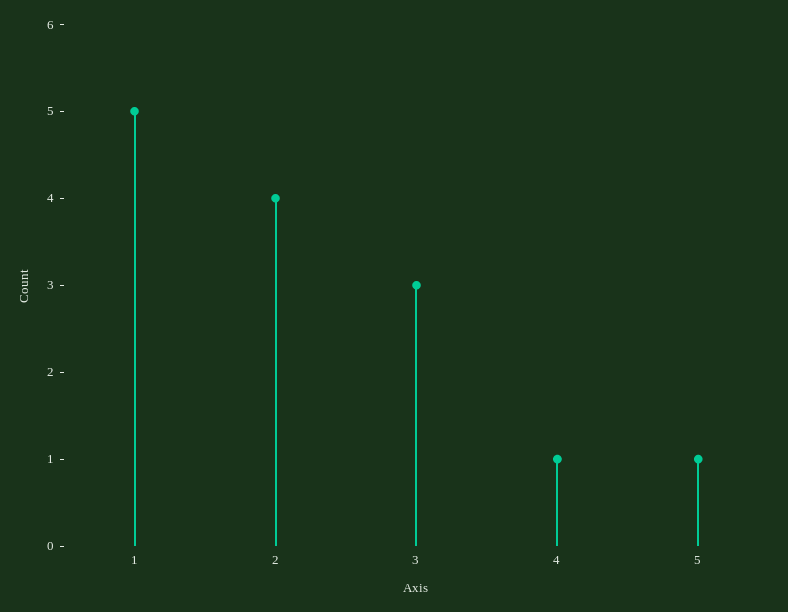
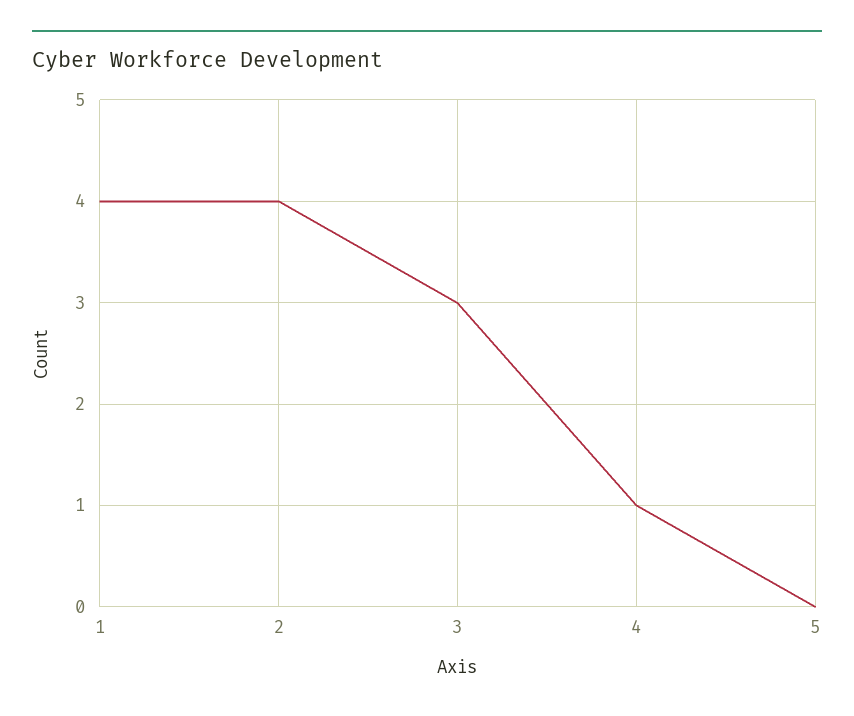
1: 5 -> 4
5: 1 -> 0

